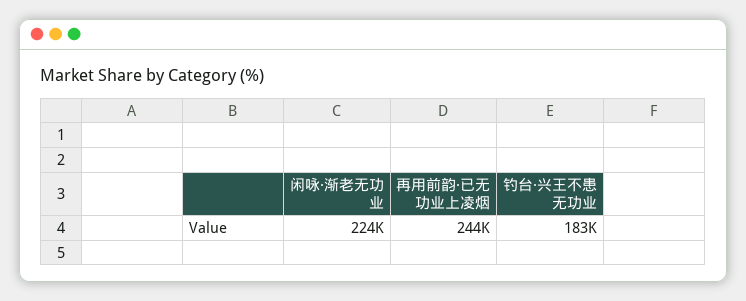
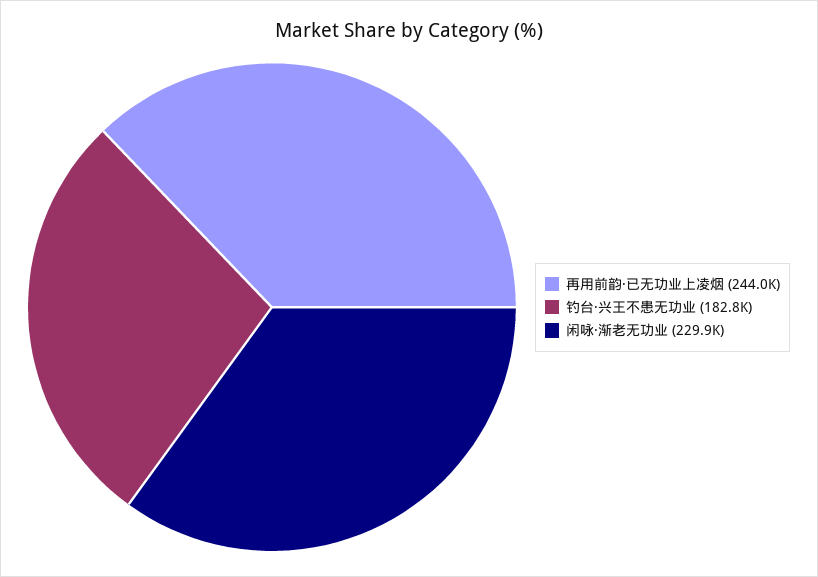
闲咏·渐老无功业: 224000 -> 229900

